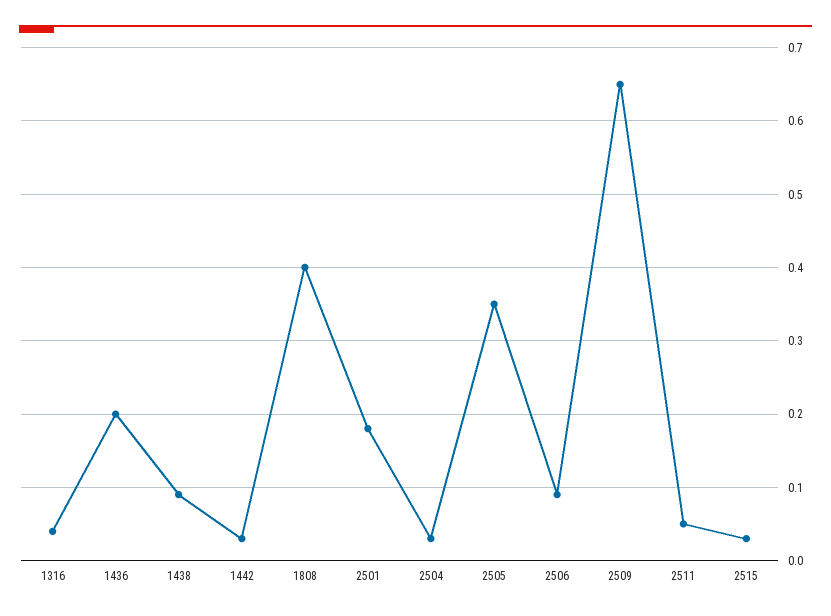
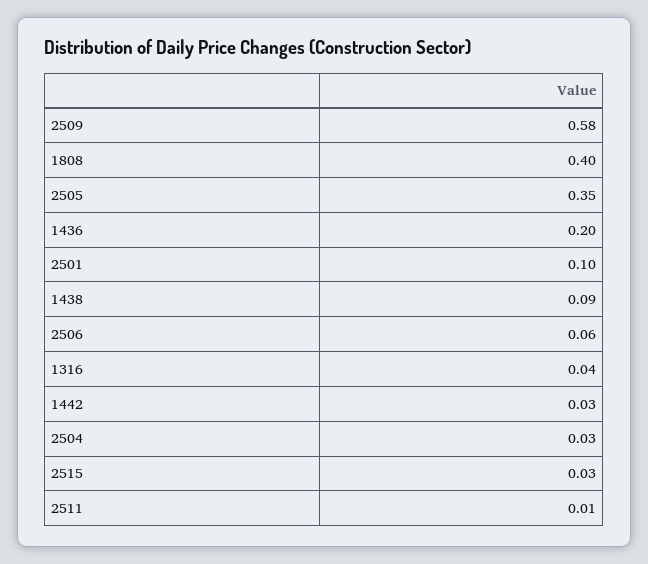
2501: 0.18 -> 0.1
2506: 0.09 -> 0.06
2509: 0.65 -> 0.58
2511: 0.05 -> 0.01

